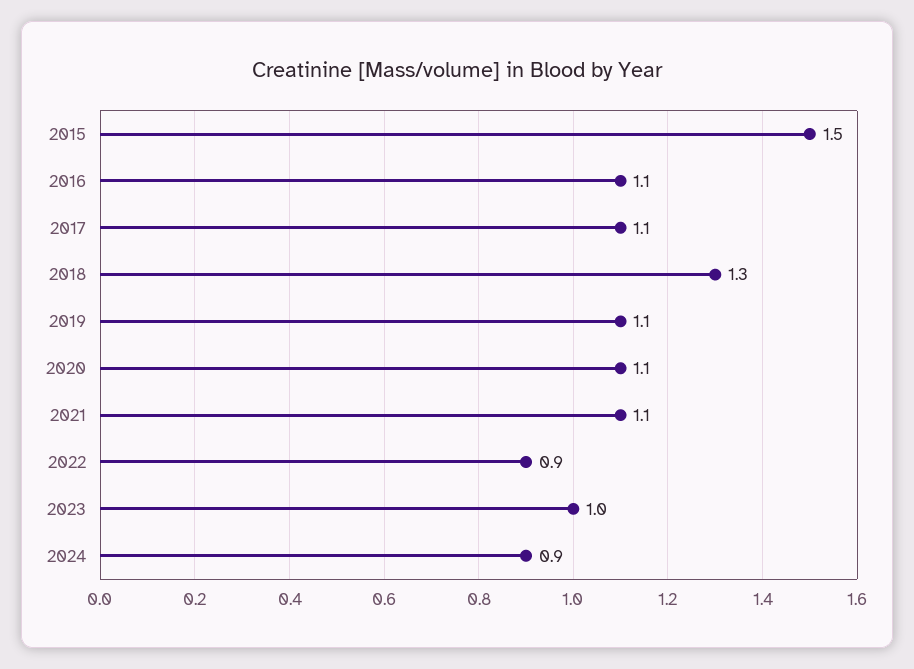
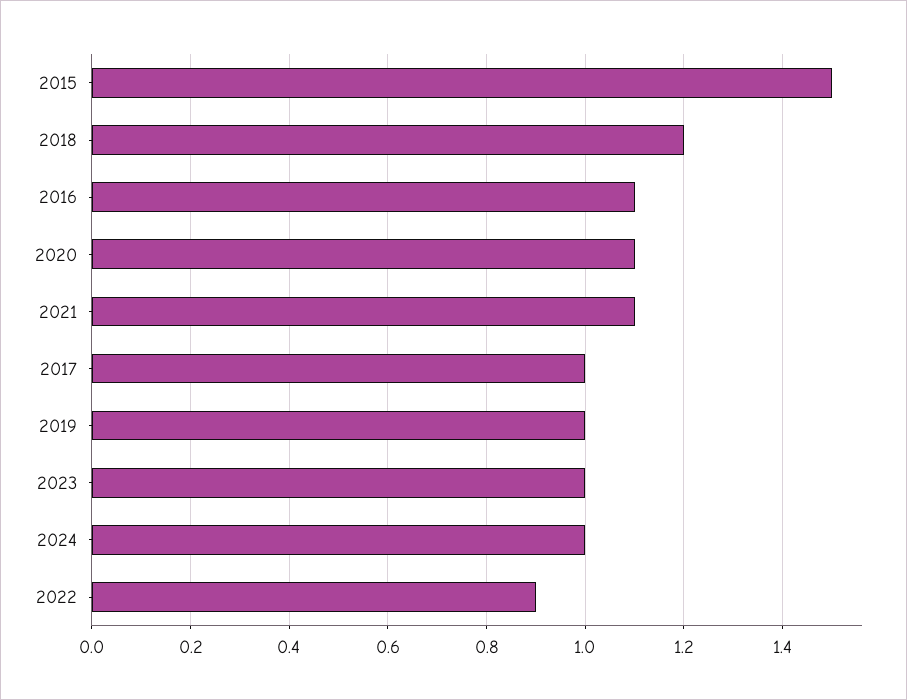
2017: 1.1 -> 1
2018: 1.3 -> 1.2
2019: 1.1 -> 1
2024: 0.9 -> 1

